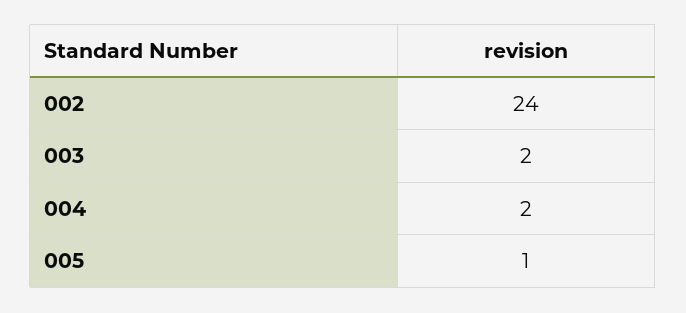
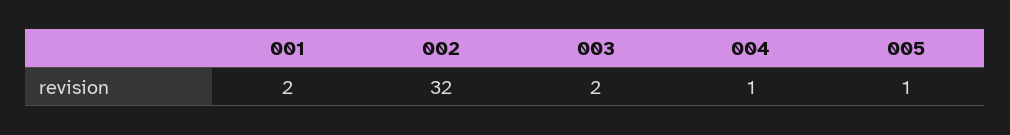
002: 24 -> 32
004: 2 -> 1
001: none -> 2

